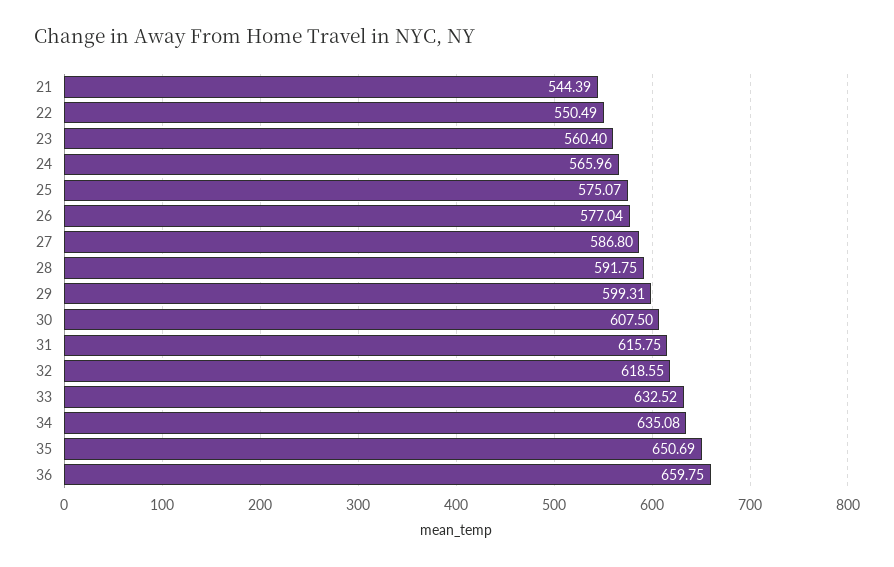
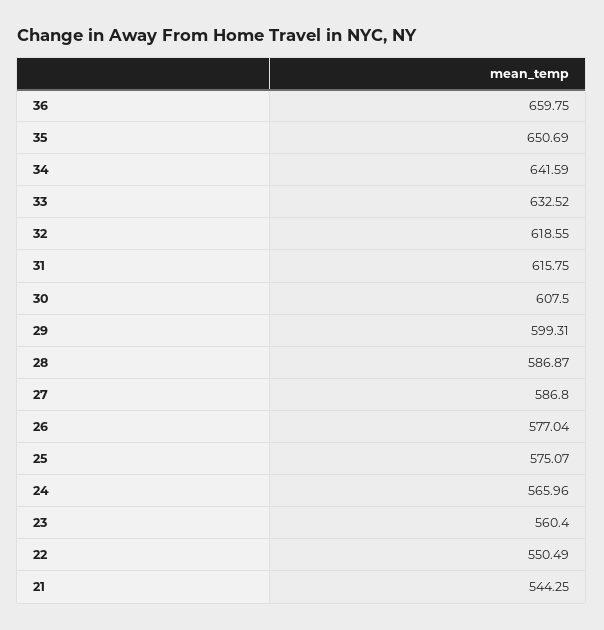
21: 544.39 -> 544.25
28: 591.75 -> 586.87
34: 635.08 -> 641.59

